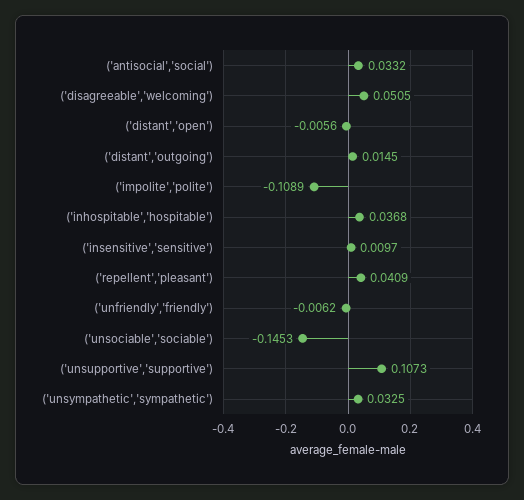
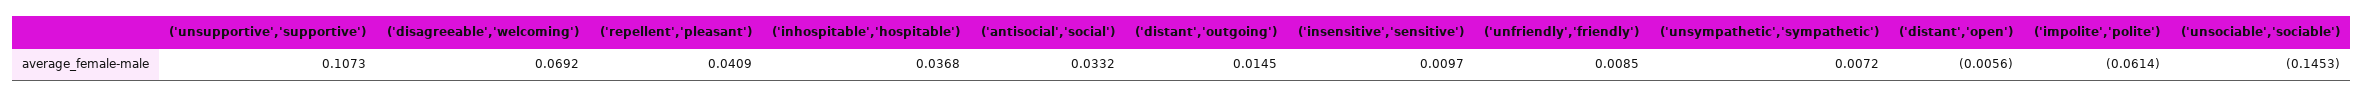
('disagreeable','welcoming'): 0.0505 -> 0.0692
('impolite','polite'): -0.1089 -> -0.0614
('unfriendly','friendly'): -0.0062 -> 0.0085
('unsympathetic','sympathetic'): 0.0325 -> 0.0072

